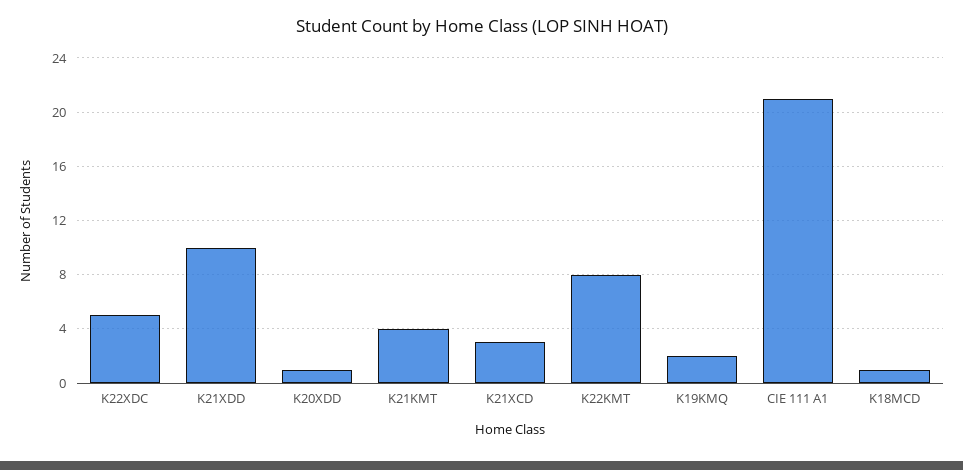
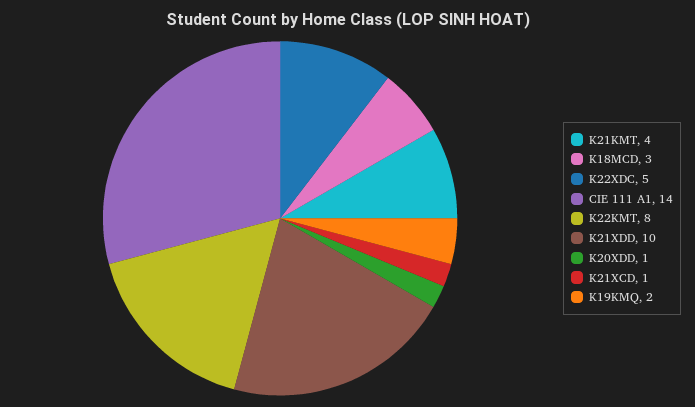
K21XCD: 3 -> 1
CIE 111 A1: 21 -> 14
K18MCD: 1 -> 3

